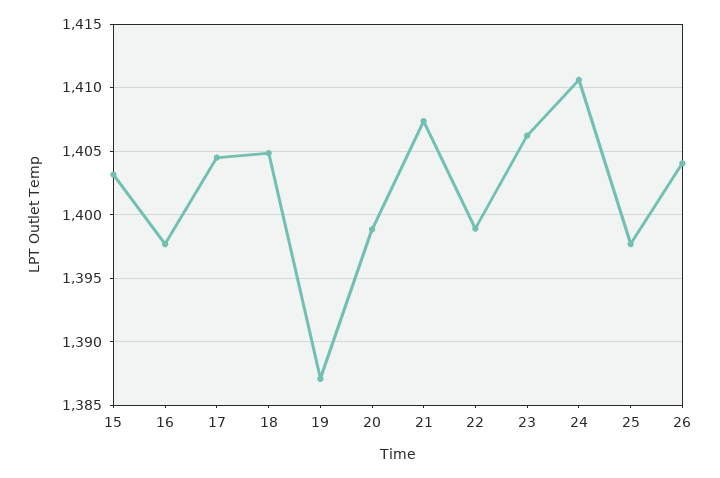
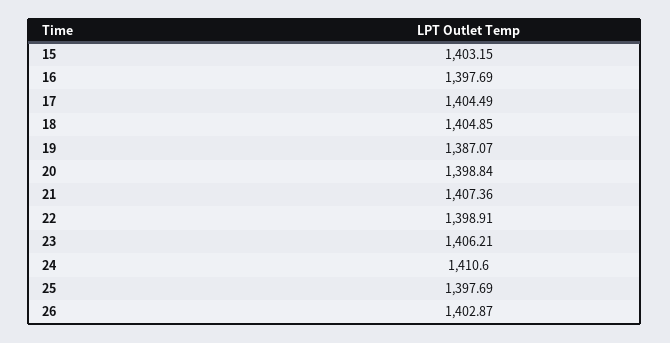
26: 1404 -> 1402.87

